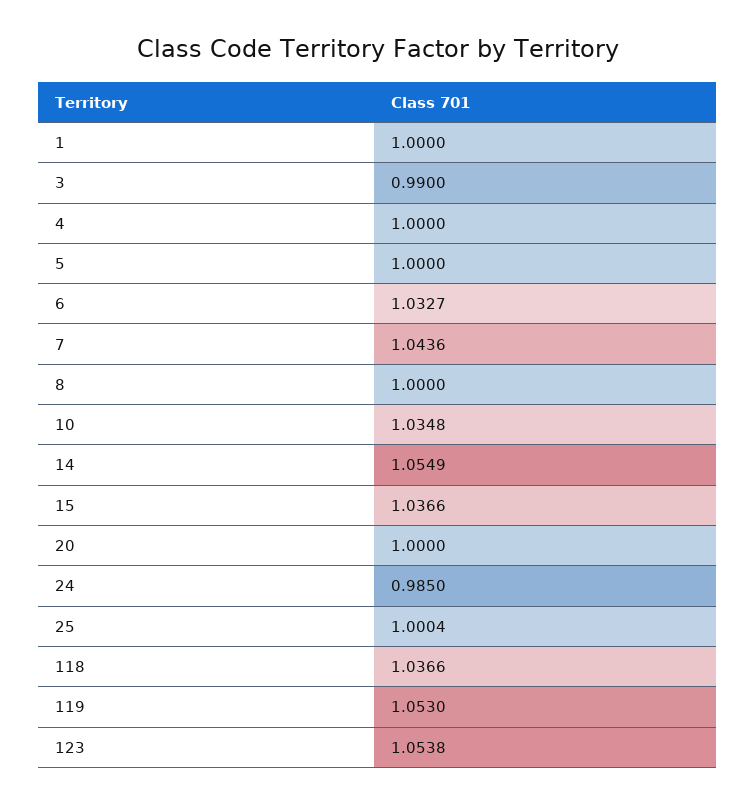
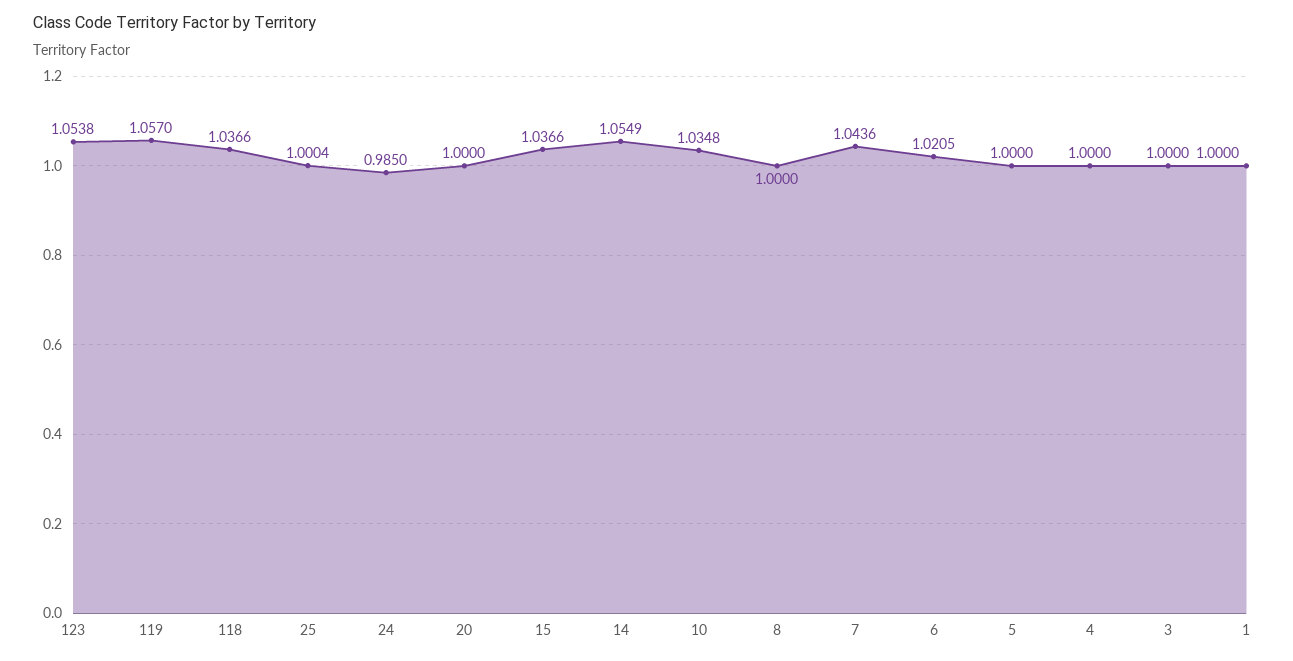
3: 0.99 -> 1
6: 1.0327 -> 1.0205
119: 1.053 -> 1.057

